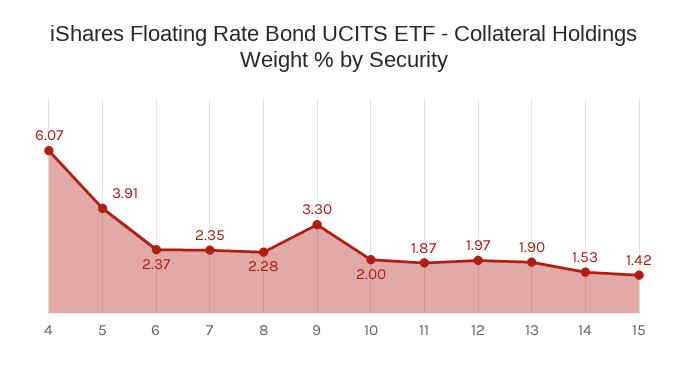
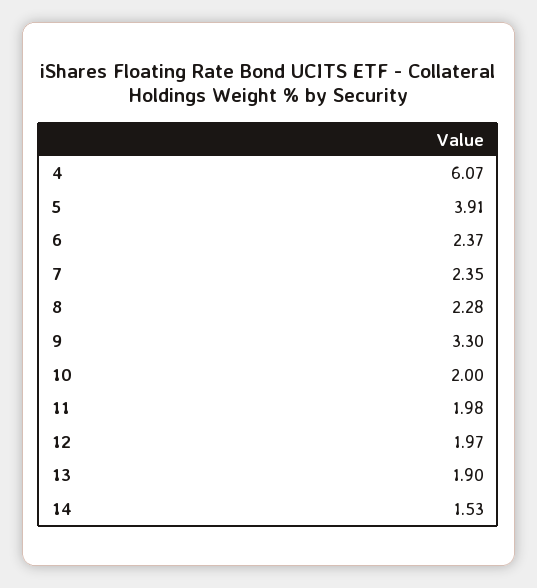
11: 1.87 -> 1.98
15: 1.42 -> none

